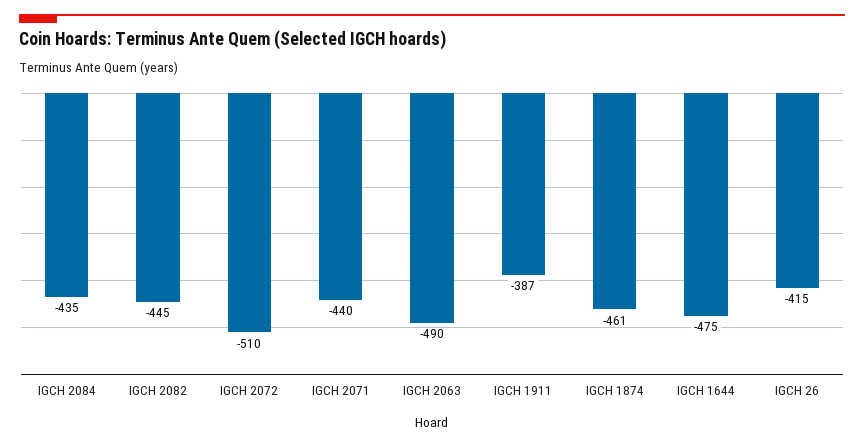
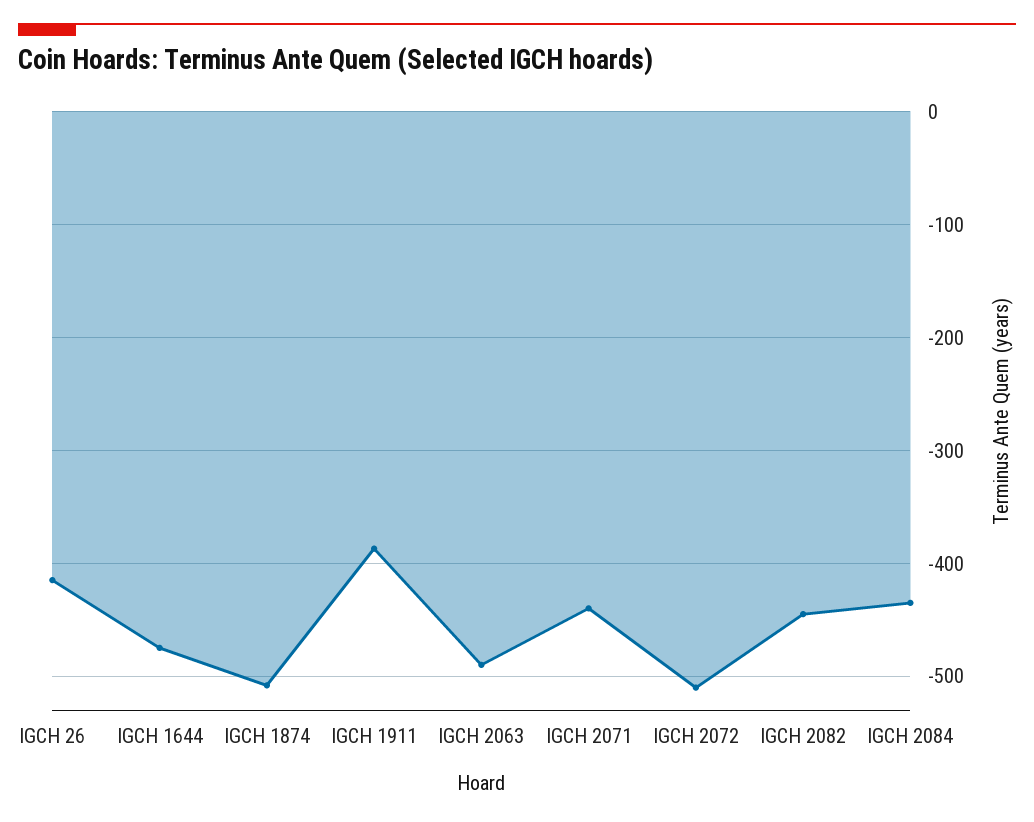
IGCH 1874: -461 -> -510

